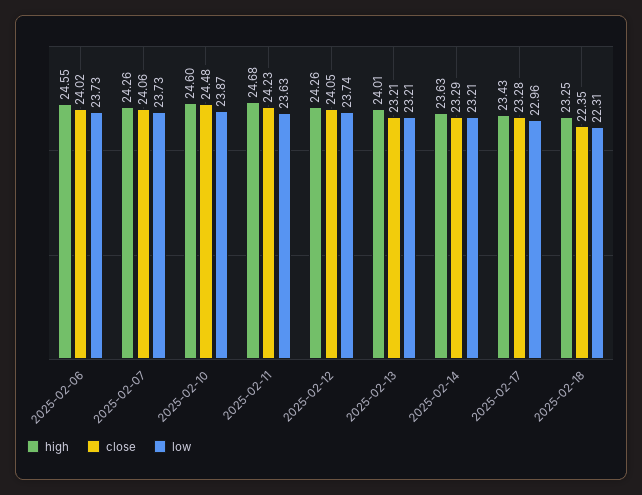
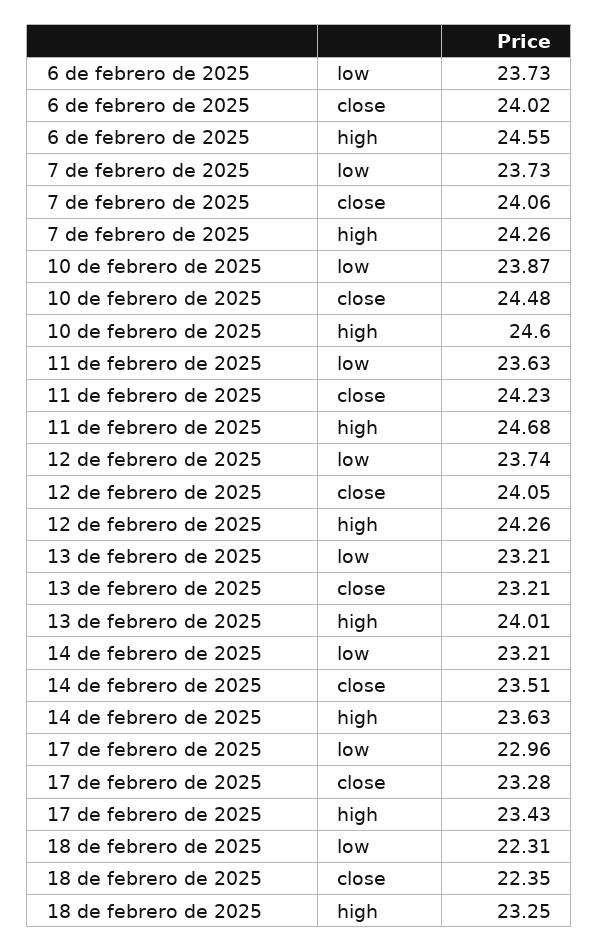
close, 2025-02-14: 23.29 -> 23.51

